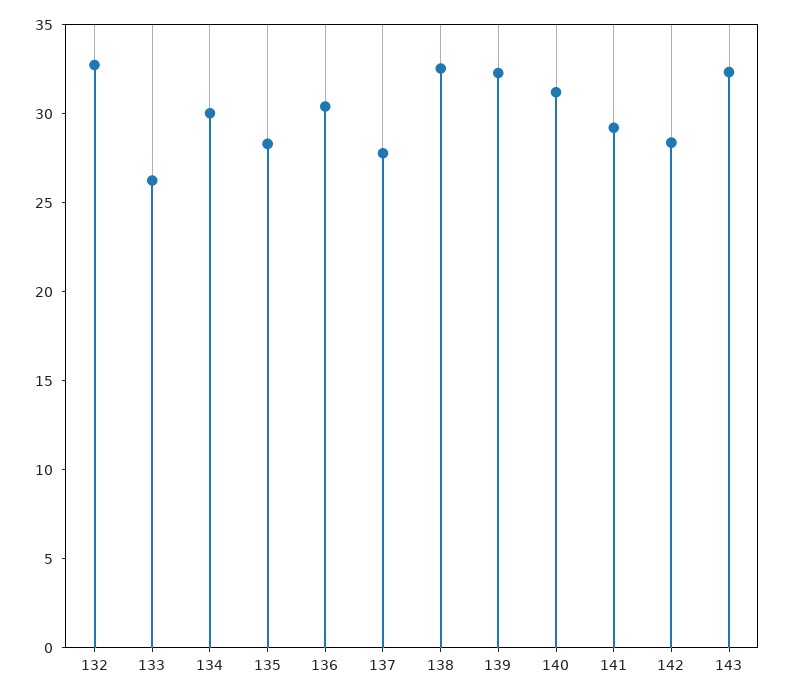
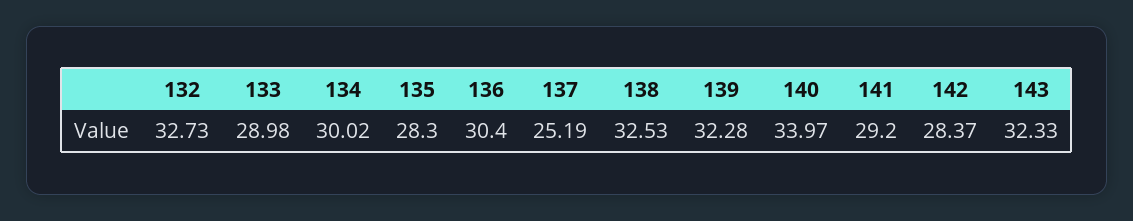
133: 26 -> 28.98
137: 28 -> 25.19
140: 31 -> 33.97

